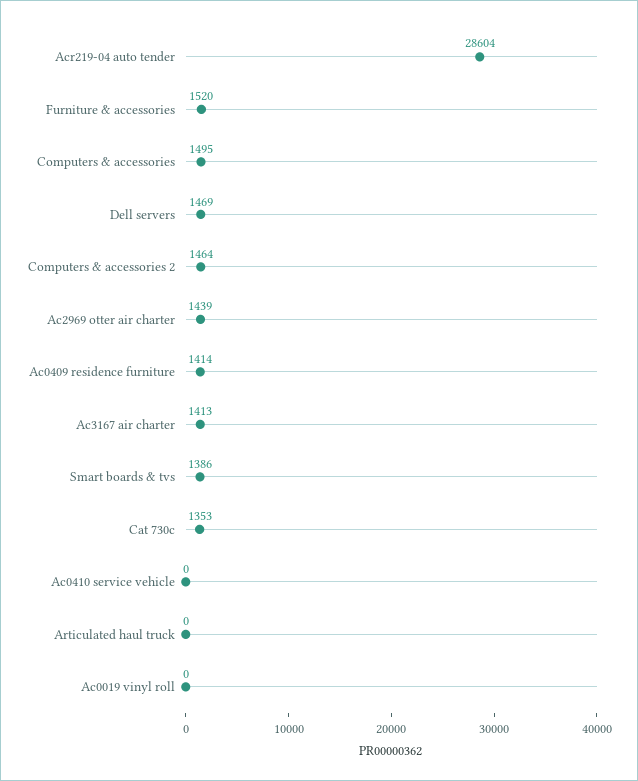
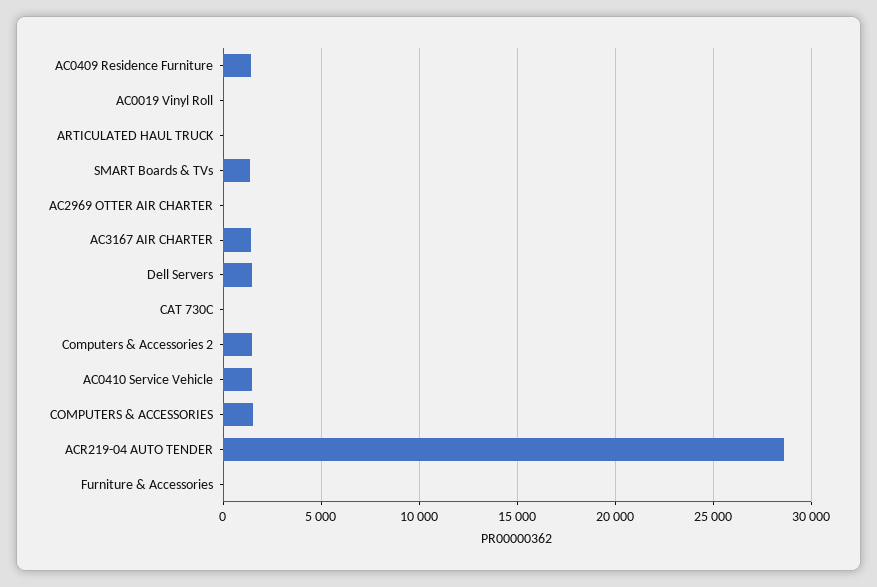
Furniture & accessories: 1520 -> 0
Ac2969 otter air charter: 1439 -> 0
Cat 730c: 1353 -> 0
Ac0410 service vehicle: 0 -> 1500

